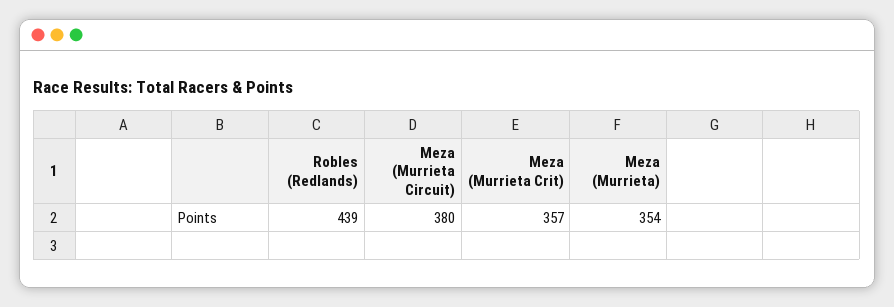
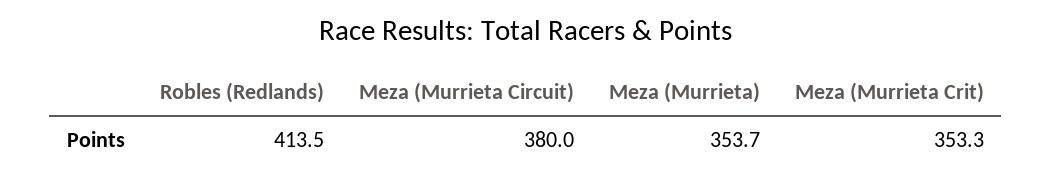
Robles (Redlands): 439 -> 413.5
Meza (Murrieta Crit): 357 -> 353.3

